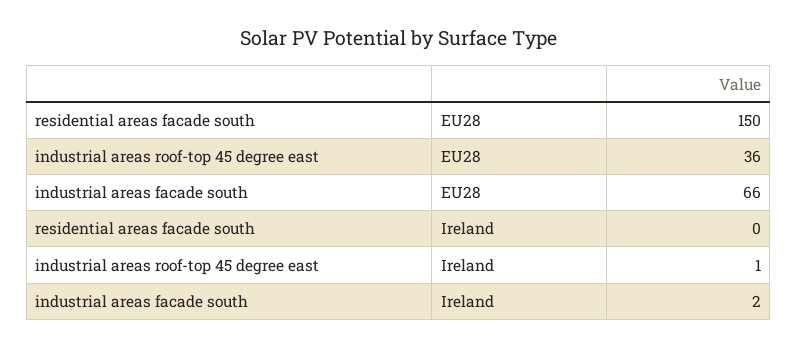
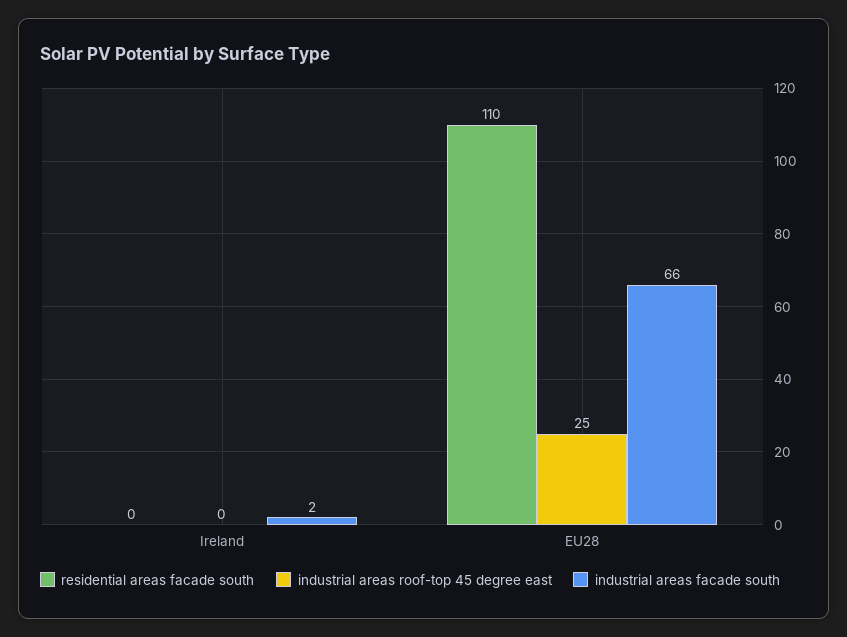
residential areas facade south, EU28: 150 -> 110
industrial areas roof-top 45 degree east, EU28: 36 -> 25
industrial areas roof-top 45 degree east, Ireland: 1 -> 0

